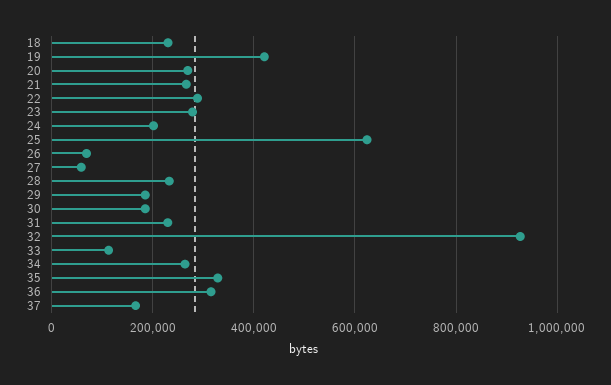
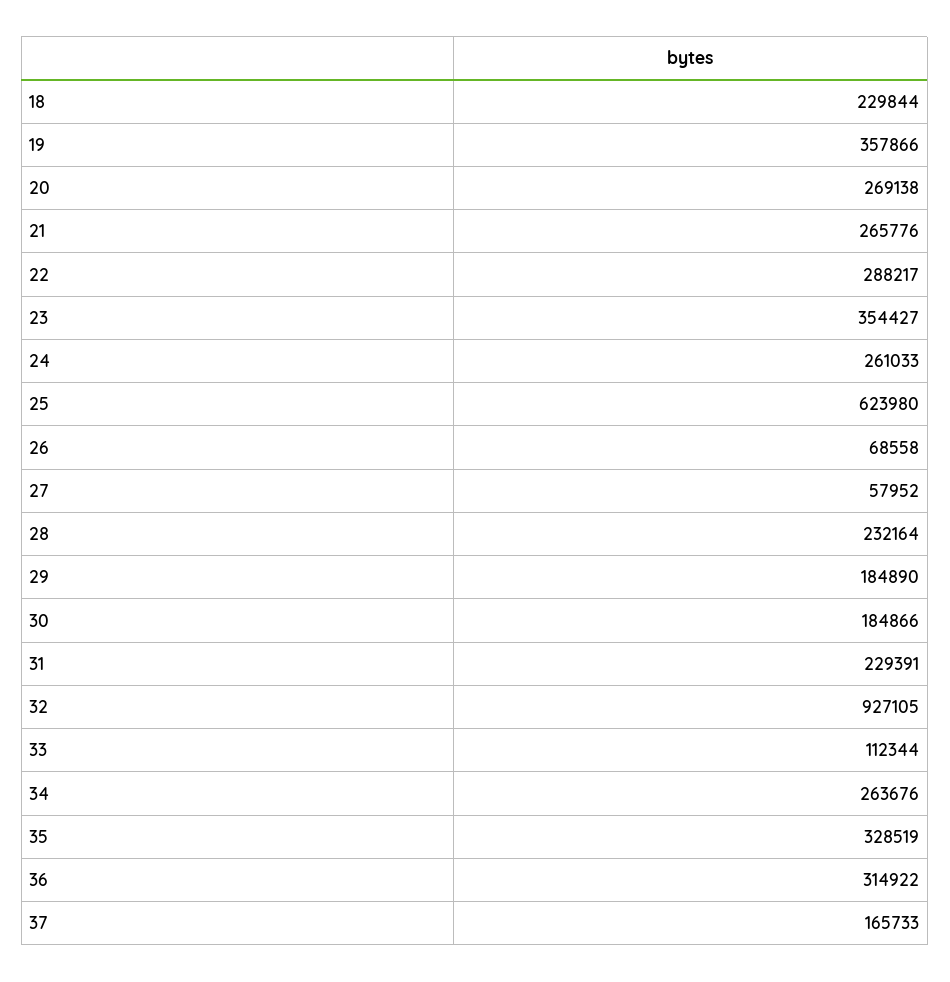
19: 420000 -> 357866
23: 280000 -> 354427
24: 200000 -> 261033

